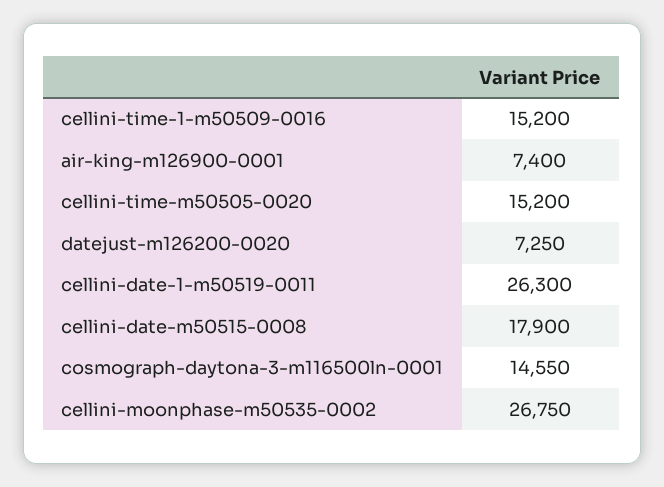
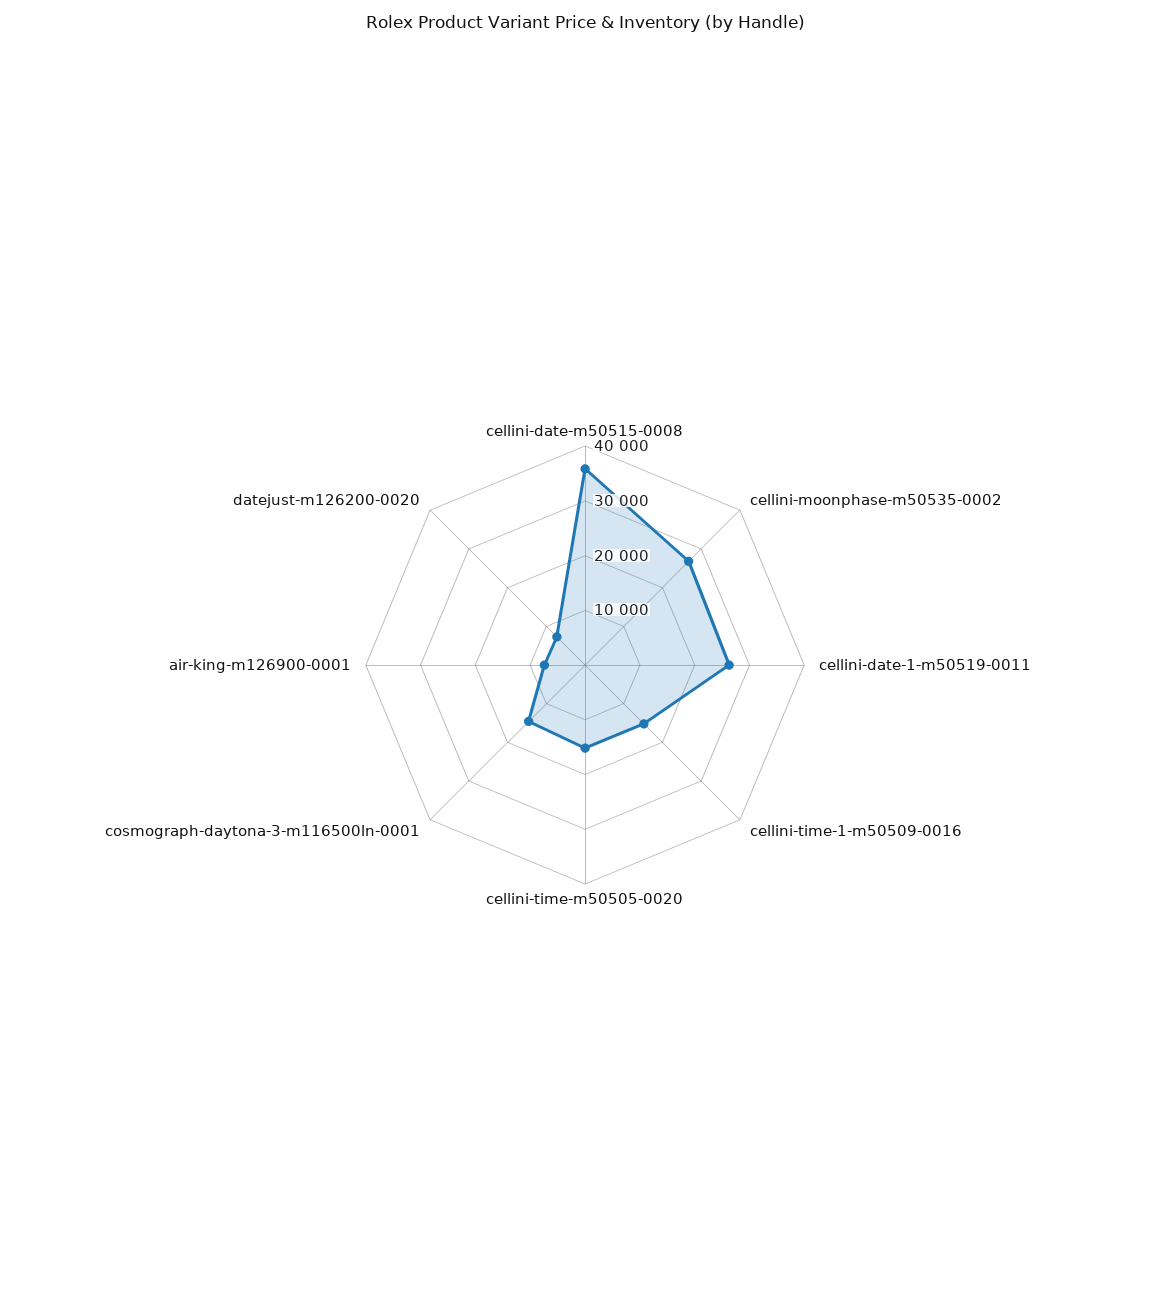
cellini-date-m50515-0008: 17900 -> 36000

